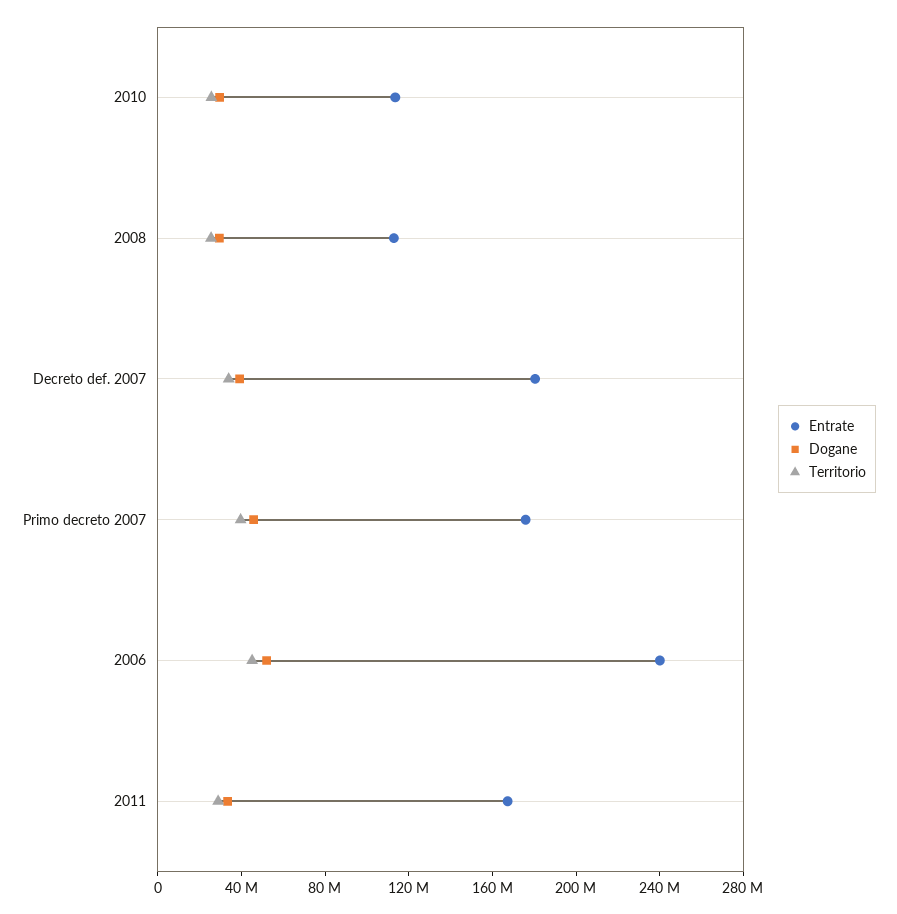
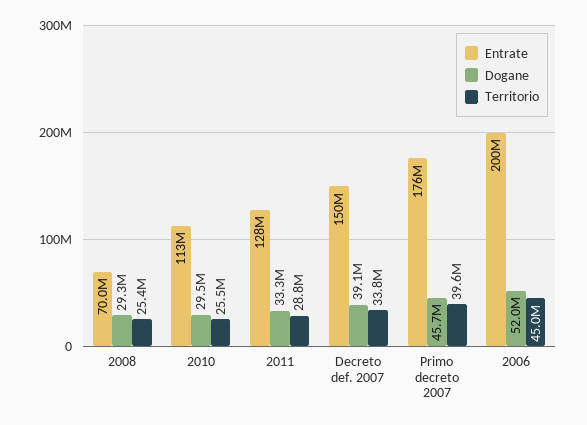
Entrate, 2008: 110000000 -> 70000000
Entrate, Decreto def. 2007: 180000000 -> 150000000
Entrate, 2006: 240000000 -> 200000000
Entrate, 2011: 170000000 -> 128000000

